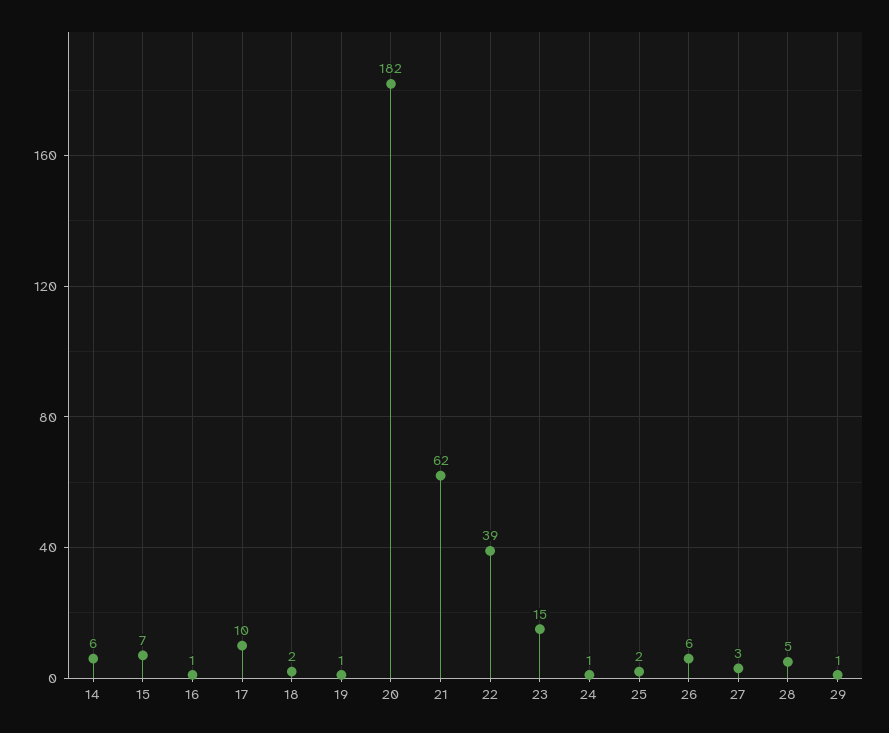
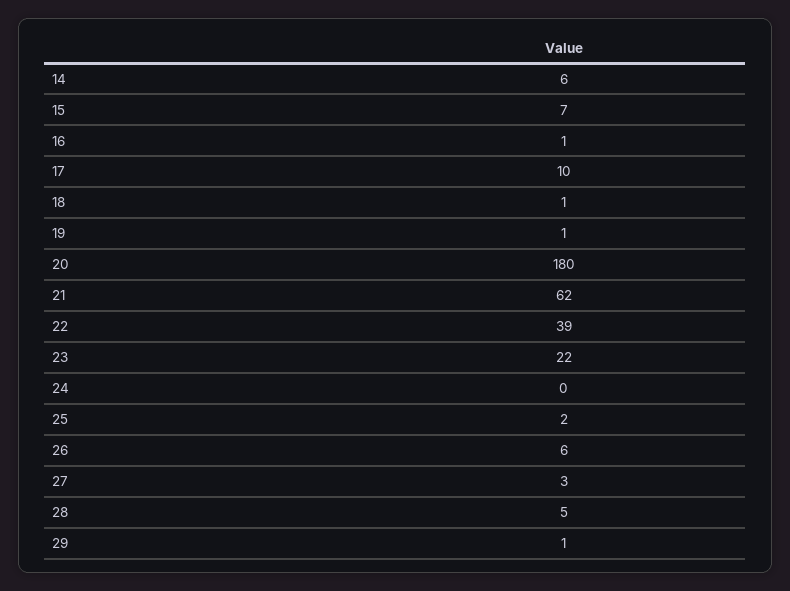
18: 2 -> 1
20: 182 -> 180
23: 15 -> 22
24: 1 -> 0

